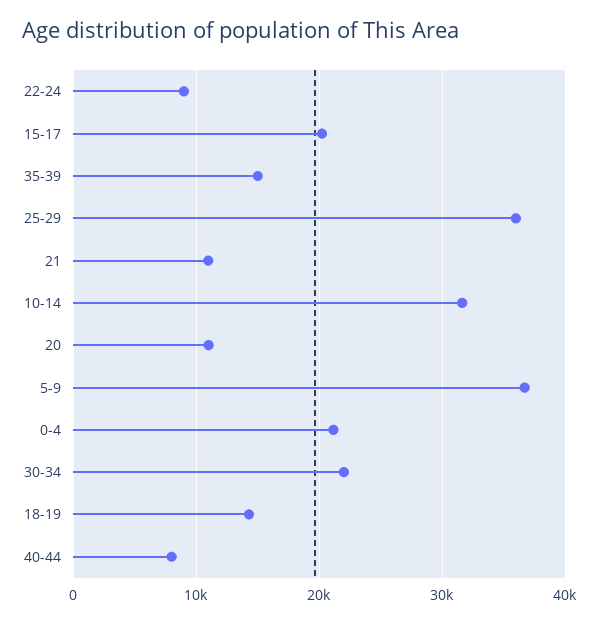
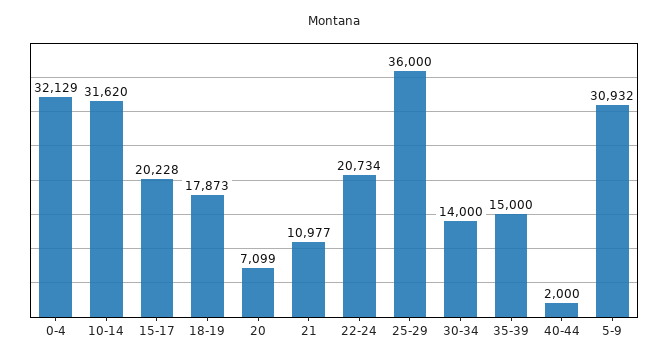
22-24: 9000 -> 20734
20: 11000 -> 7099
5-9: 37000 -> 30932
0-4: 21000 -> 32129
30-34: 22000 -> 14000
18-19: 14000 -> 17873
40-44: 8000 -> 2000

